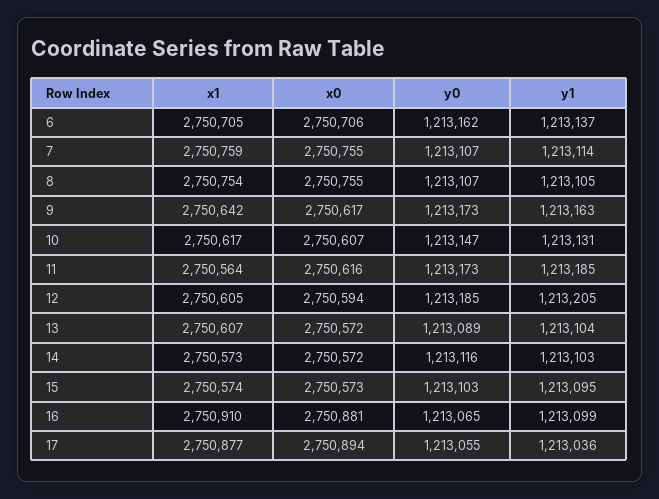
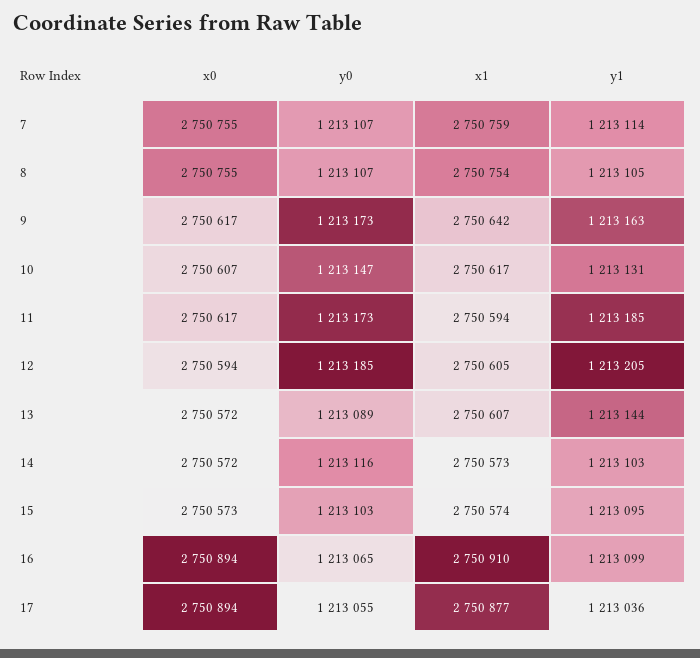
x1, 6: 2750705 -> none
x0, 6: 2750706 -> none
y0, 6: 1213162 -> none
y1, 6: 1213137 -> none
x1, 11: 2750564 -> 2750594
x0, 11: 2750616 -> 2750617
y1, 13: 1213104 -> 1213144
x0, 16: 2750881 -> 2750894

